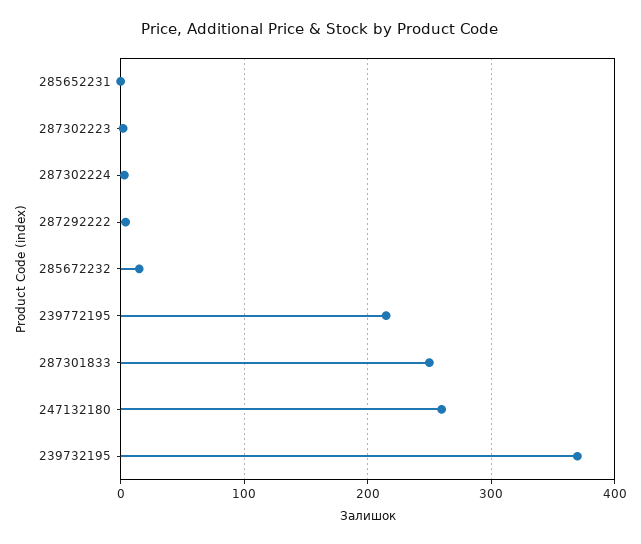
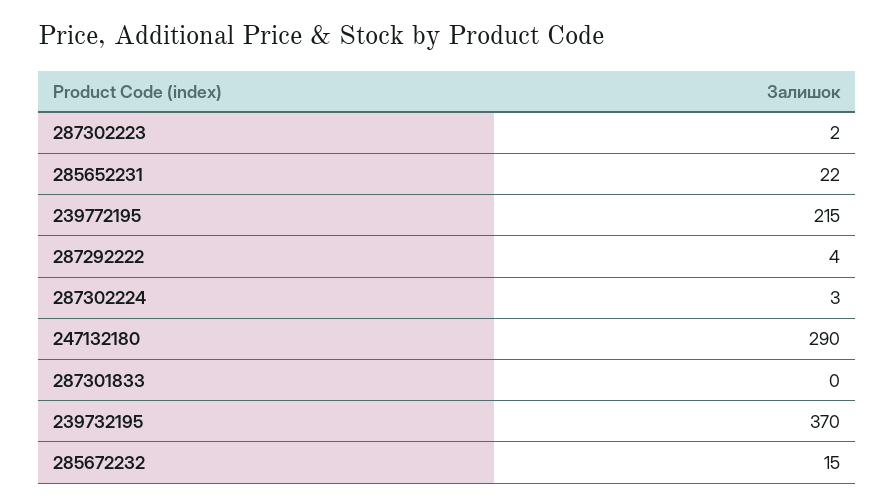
285652231: 0 -> 22
287301833: 250 -> 0
247132180: 260 -> 290

